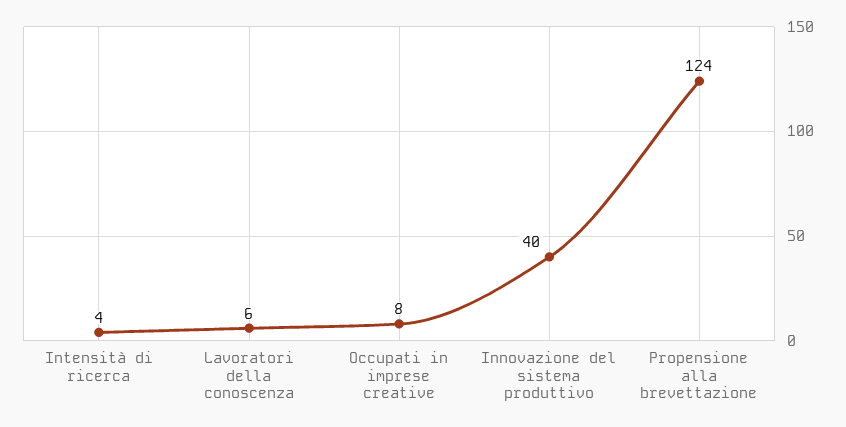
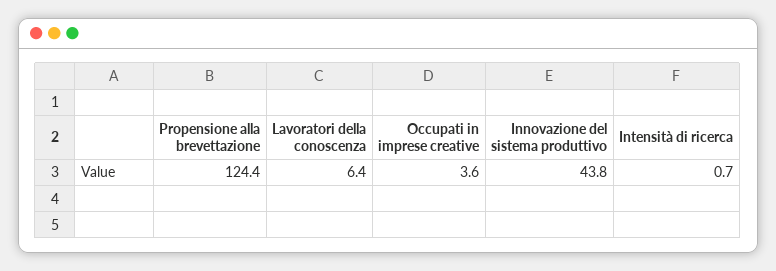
Intensità di ricerca: 4 -> 0.7
Occupati in imprese creative: 8 -> 3.6
Innovazione del sistema produttivo: 40 -> 43.8

